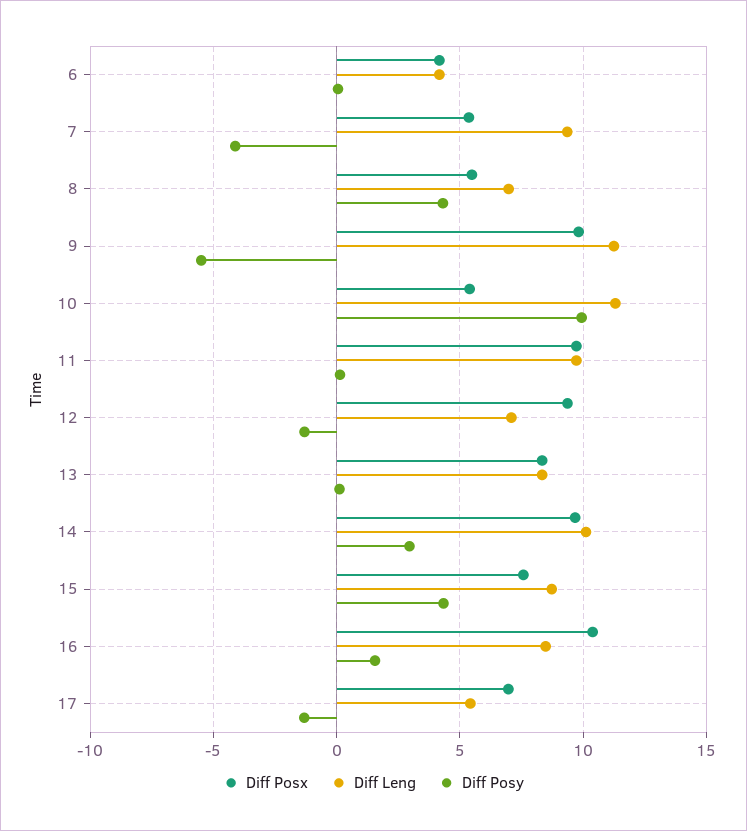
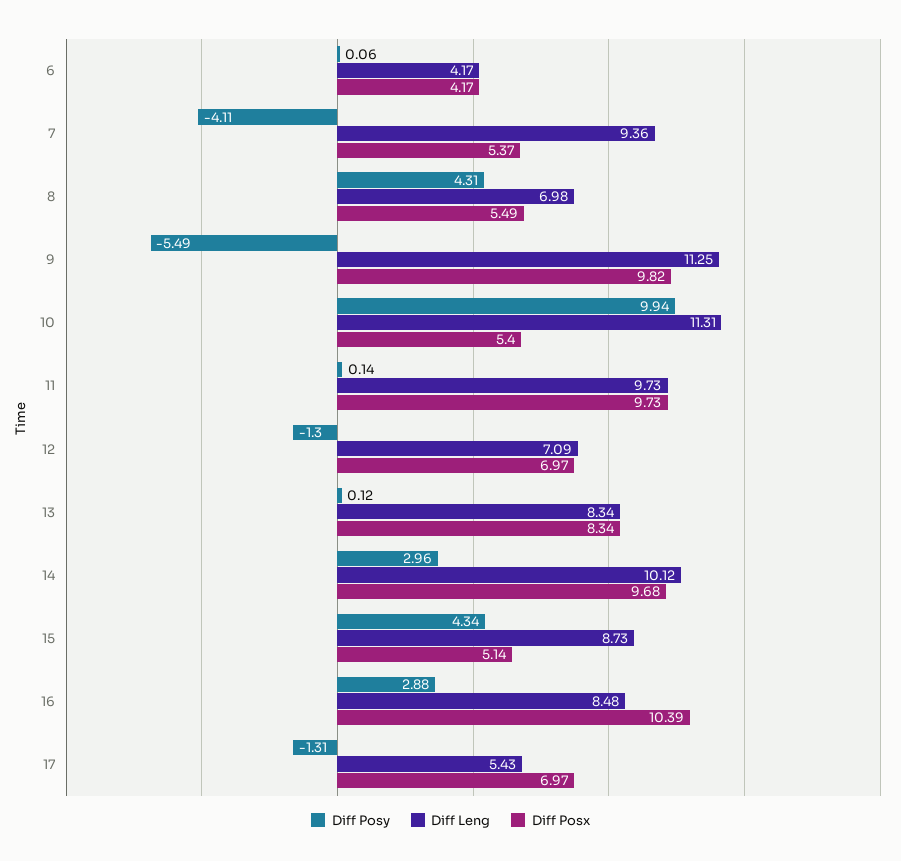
Diff Posx, 12: 9.5 -> 6.97
Diff Posx, 15: 7.5 -> 5.14
Diff Posy, 16: 1.5 -> 2.88

